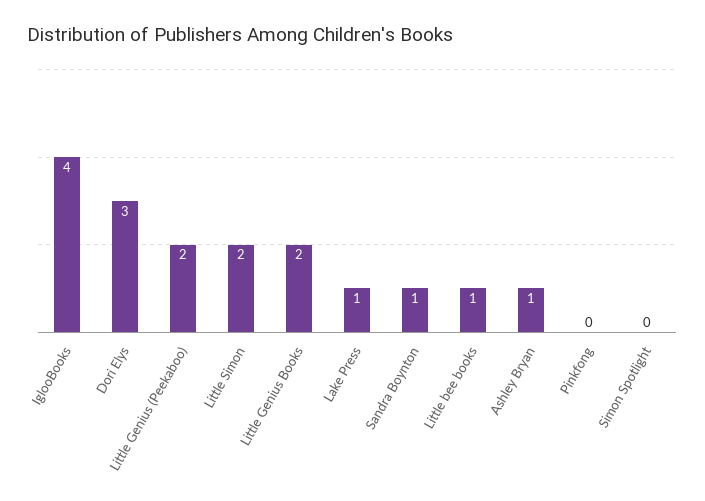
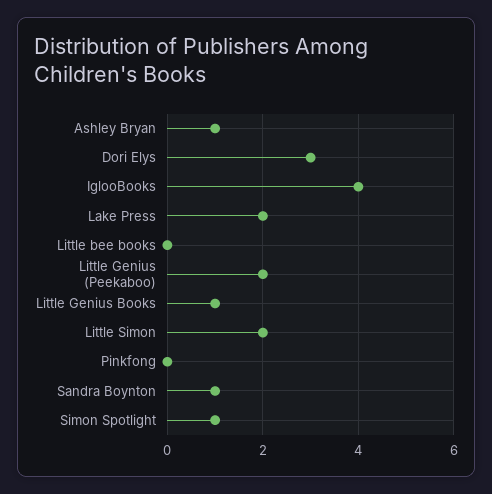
Little Genius Books: 2 -> 1
Lake Press: 1 -> 2
Little bee books: 1 -> 0
Simon Spotlight: 0 -> 1

